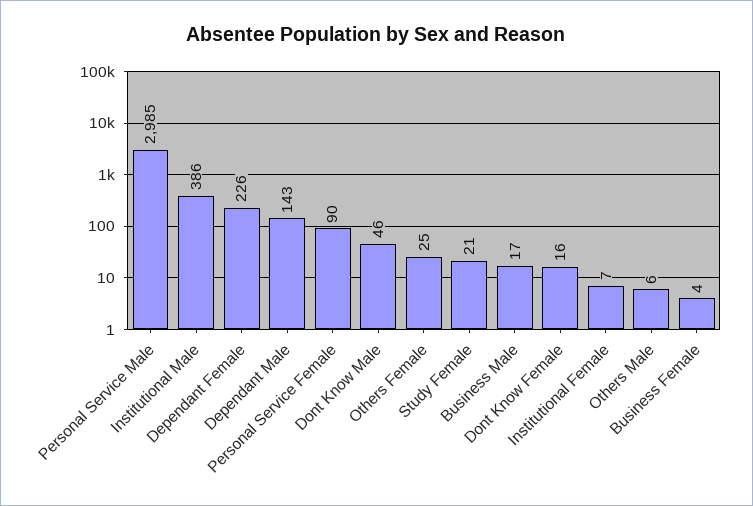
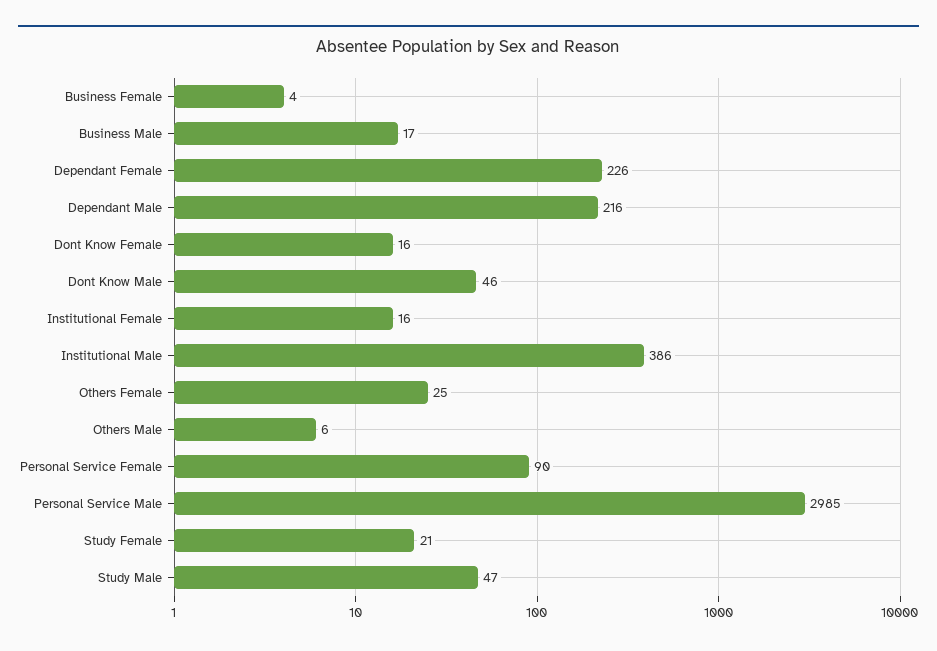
Dependant Male: 143 -> 216
Institutional Female: 7 -> 16
Study Male: none -> 47

